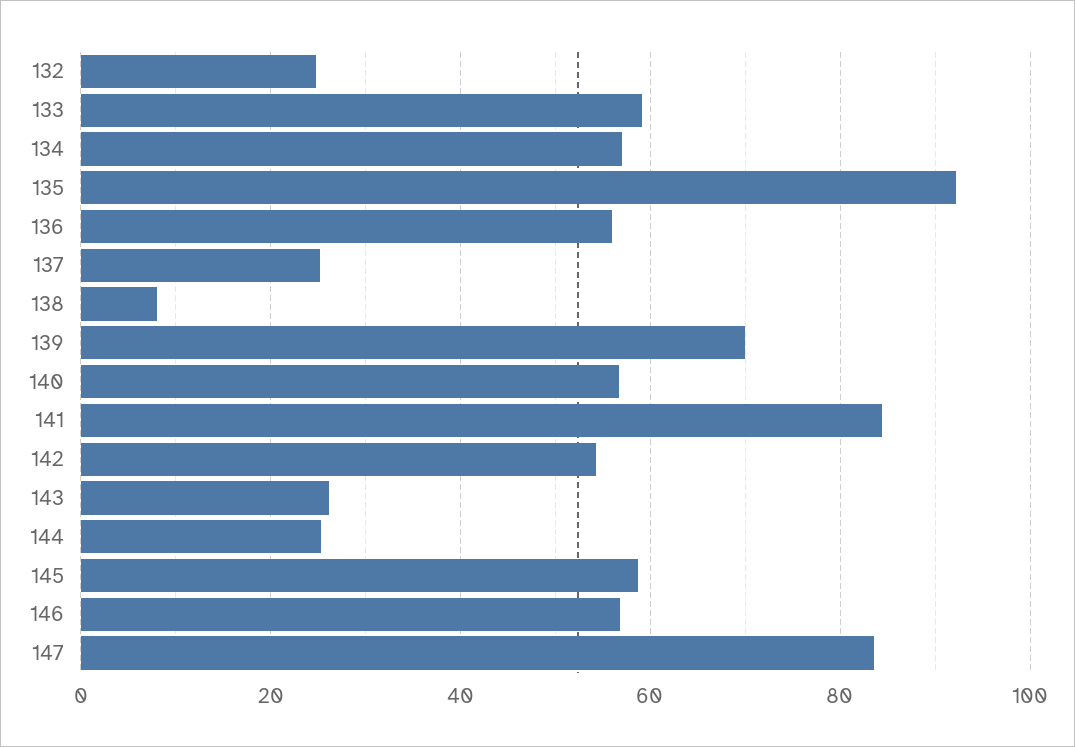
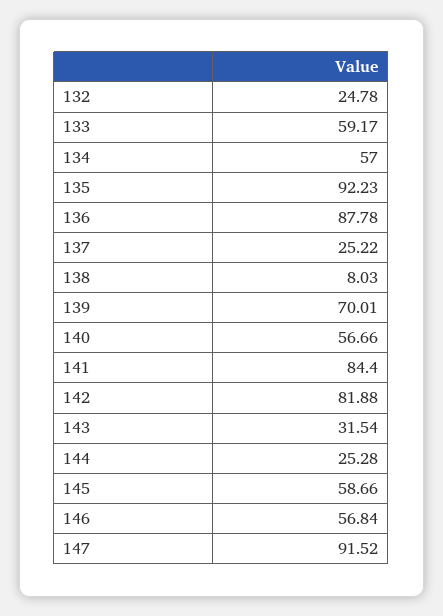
136: 56 -> 87.78
142: 54 -> 81.88
143: 26 -> 31.54
147: 84 -> 91.52

